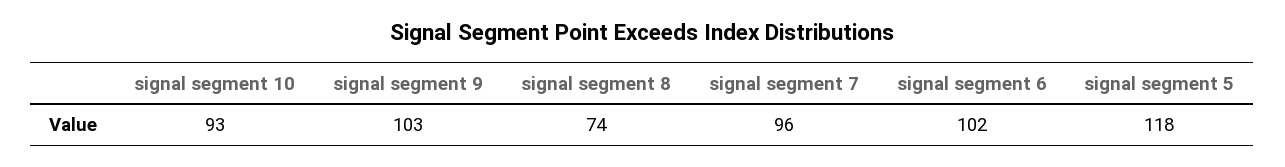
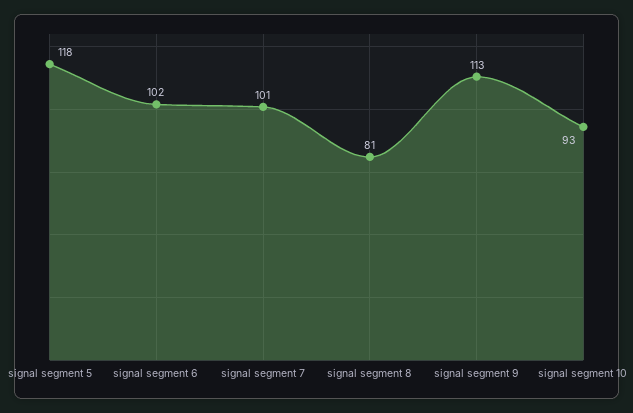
signal segment 9: 103 -> 113
signal segment 8: 74 -> 81
signal segment 7: 96 -> 101

